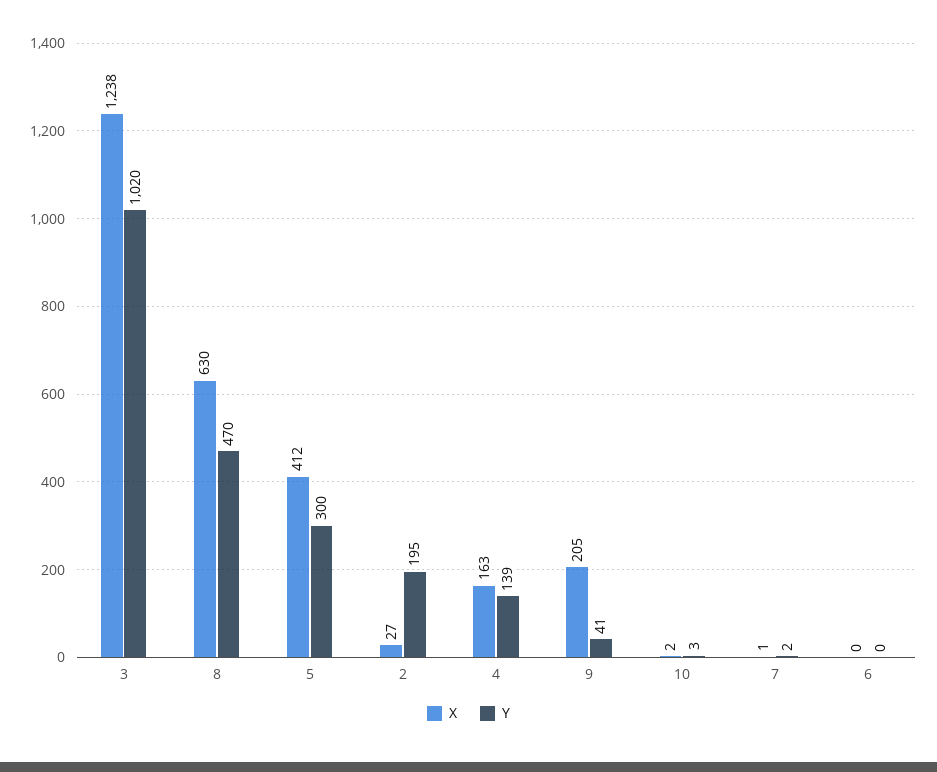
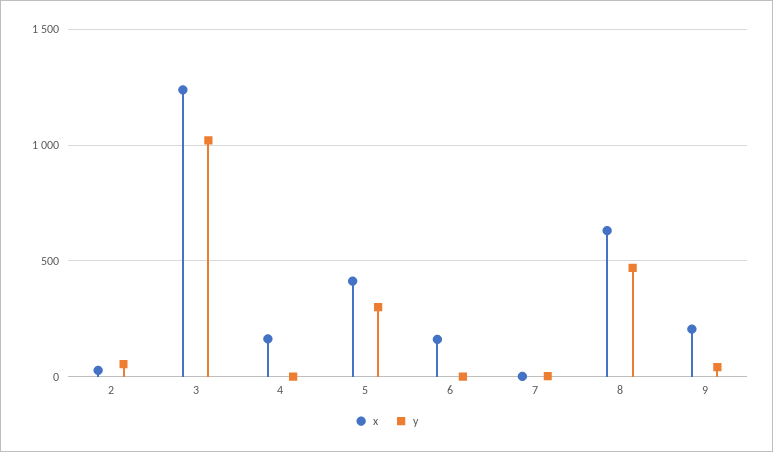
Y, 2: 195 -> 50
Y, 4: 139 -> 0
X, 10: 2 -> none
Y, 10: 3 -> none
X, 6: 0 -> 150

